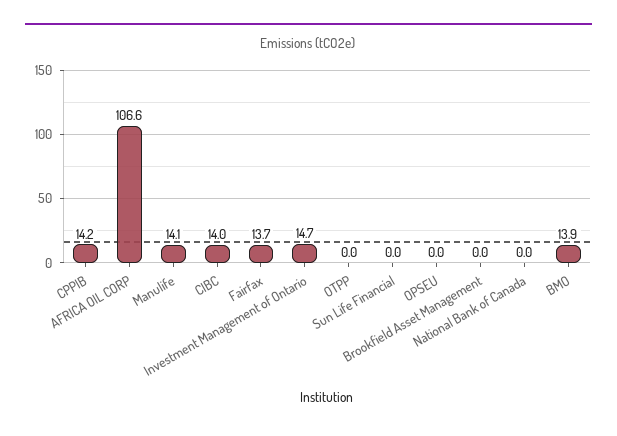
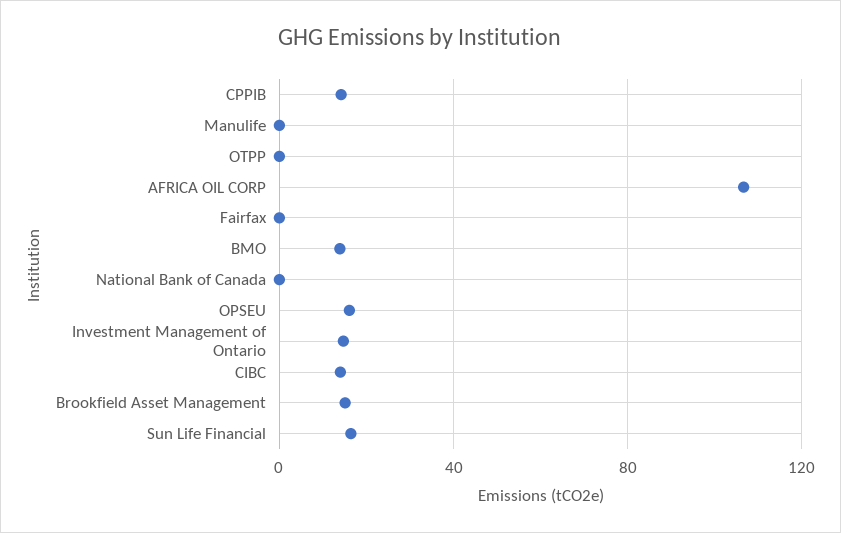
Manulife: 14.1 -> 0
Fairfax: 13.7 -> 0
Sun Life Financial: 0 -> 15
OPSEU: 0 -> 15
Brookfield Asset Management: 0 -> 15

